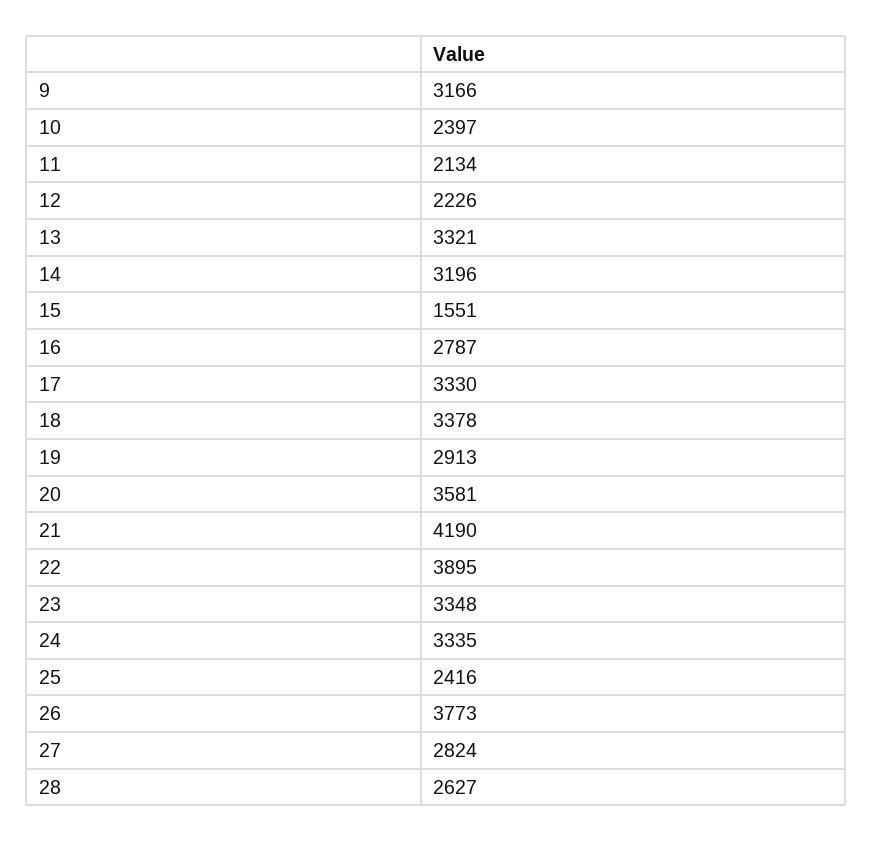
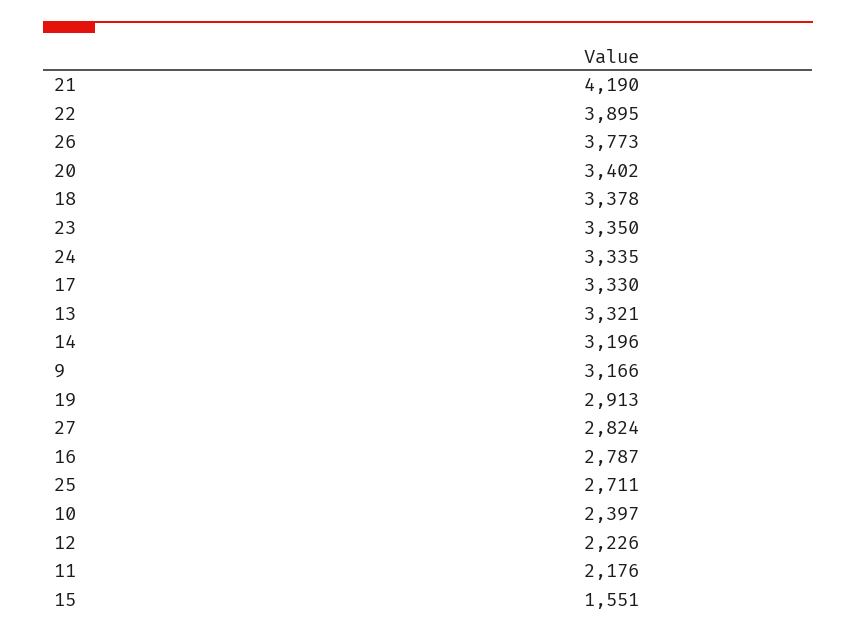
11: 2134 -> 2176
20: 3581 -> 3402
23: 3348 -> 3350
25: 2416 -> 2711
28: 2627 -> none

